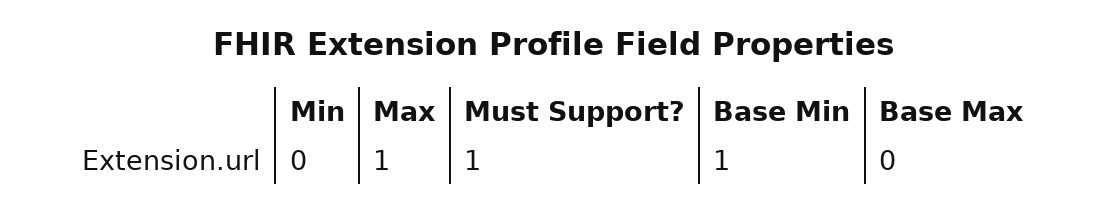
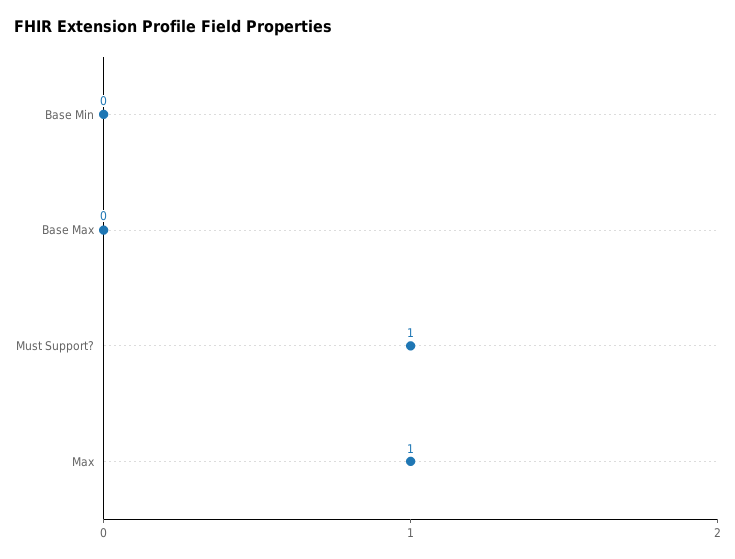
Min: 0 -> none
Base Min: 1 -> 0

